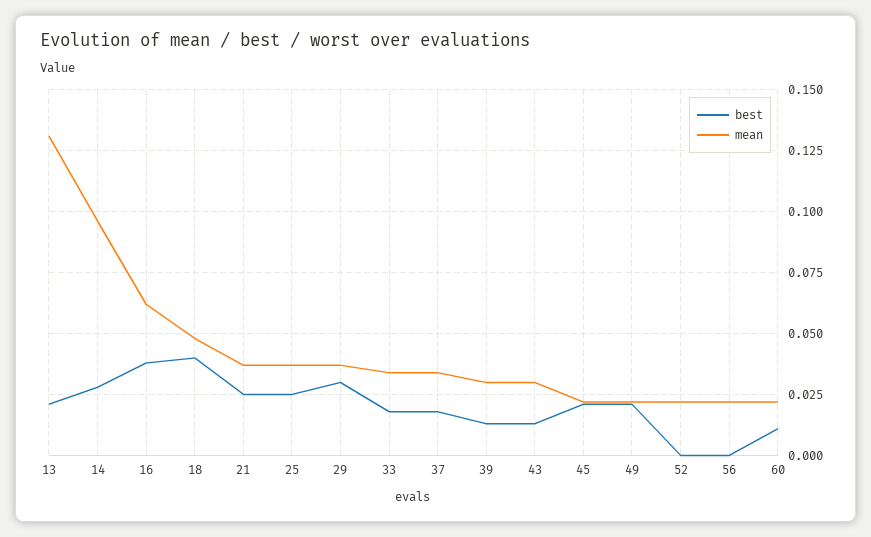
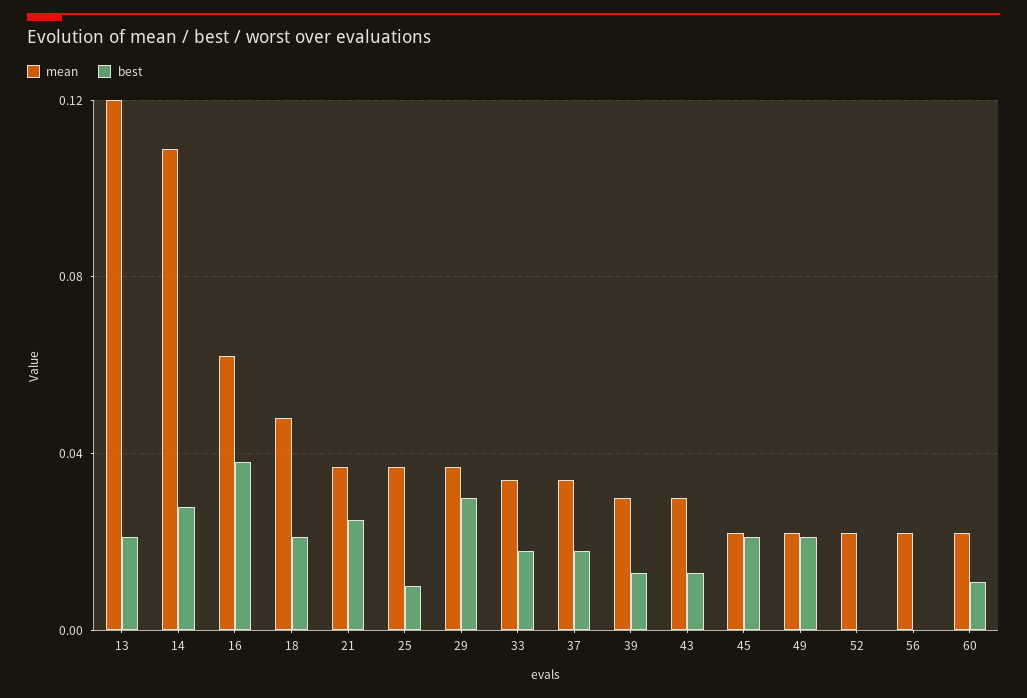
mean, 13: 0.13 -> 0.12
mean, 14: 0.095 -> 0.11
best, 18: 0.04 -> 0.02
best, 25: 0.025 -> 0.01

